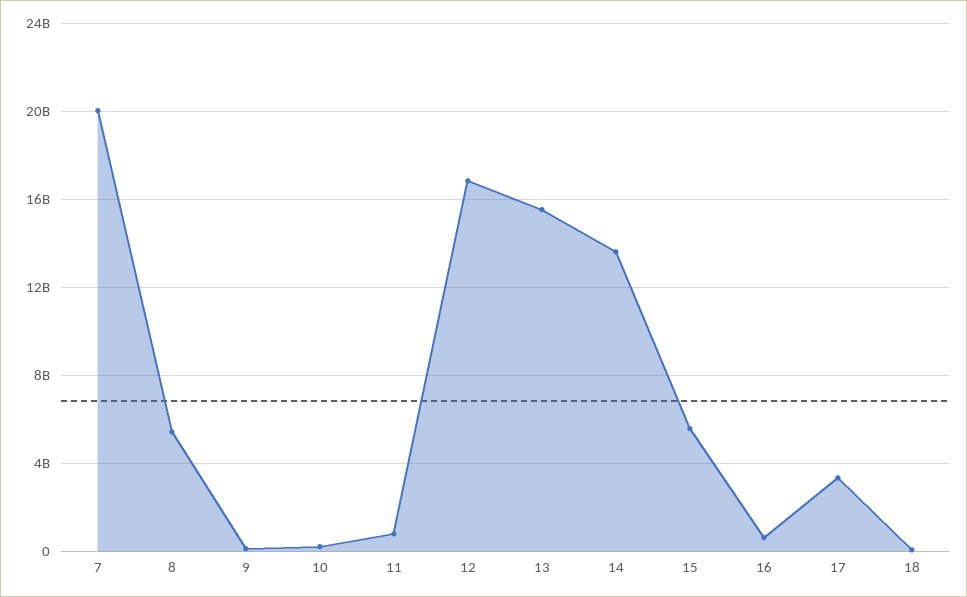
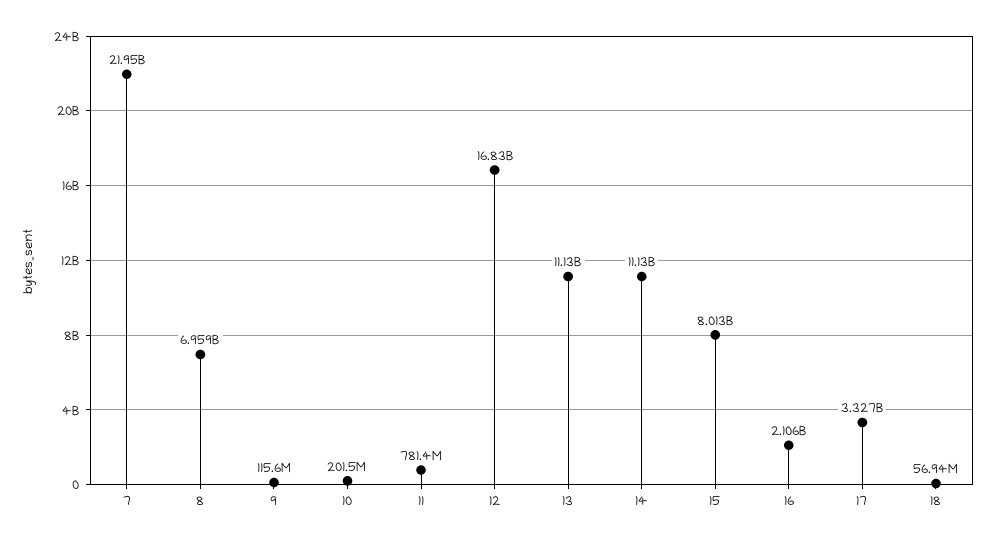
7: 20000000000 -> 21950000000
8: 5500000000 -> 6959000000
13: 15500000000 -> 11130000000
14: 13500000000 -> 11130000000
15: 5500000000 -> 8013000000
16: 500000000 -> 2106000000

